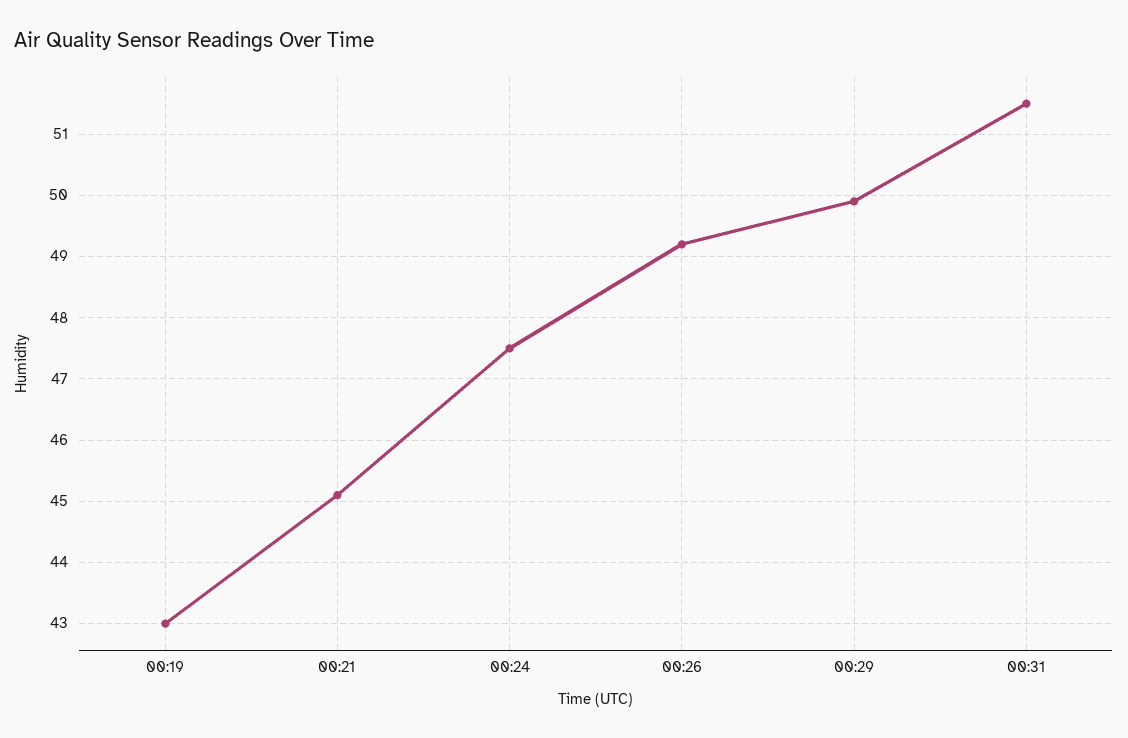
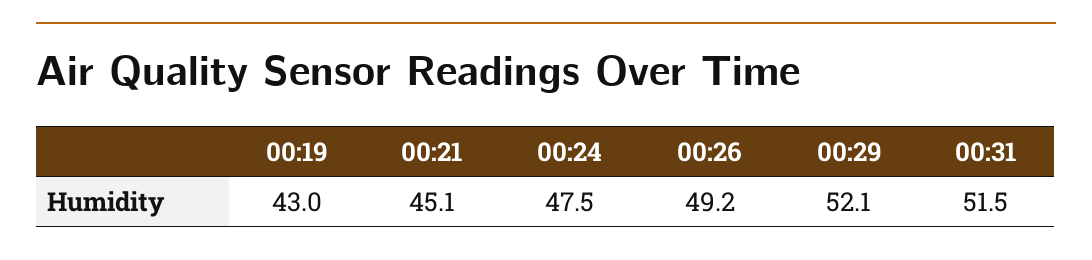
00:29: 49.9 -> 52.1

